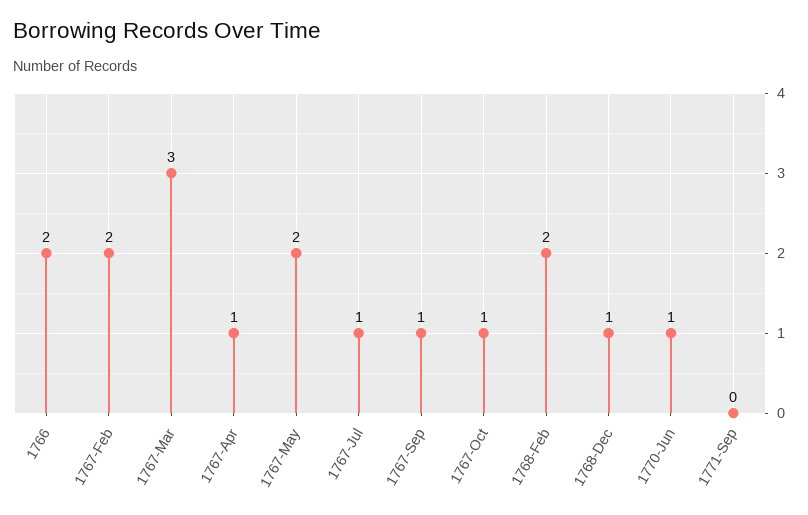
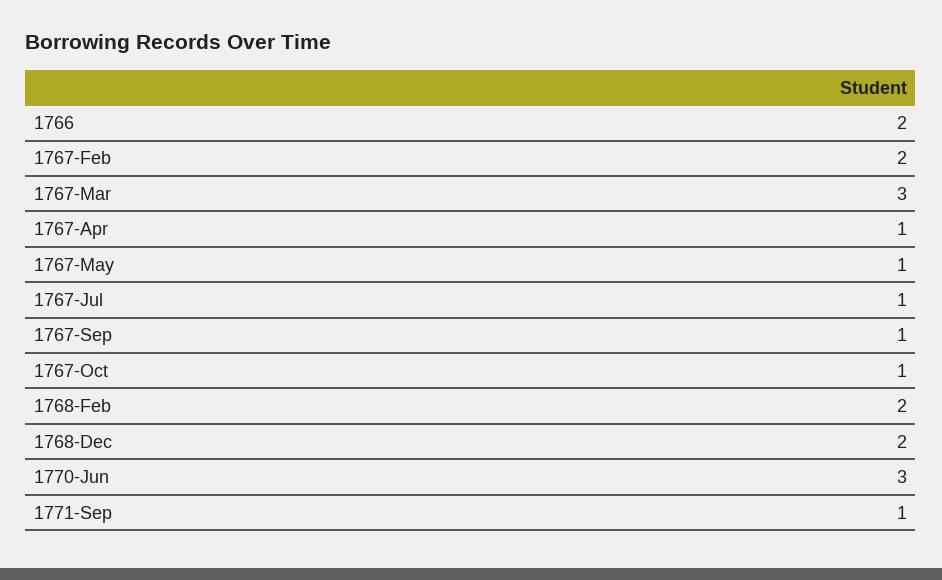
1767-May: 2 -> 1
1768-Dec: 1 -> 2
1770-Jun: 1 -> 3
1771-Sep: 0 -> 1

